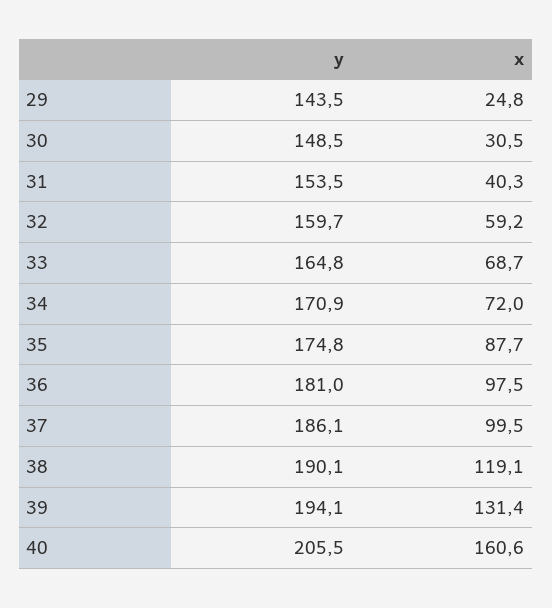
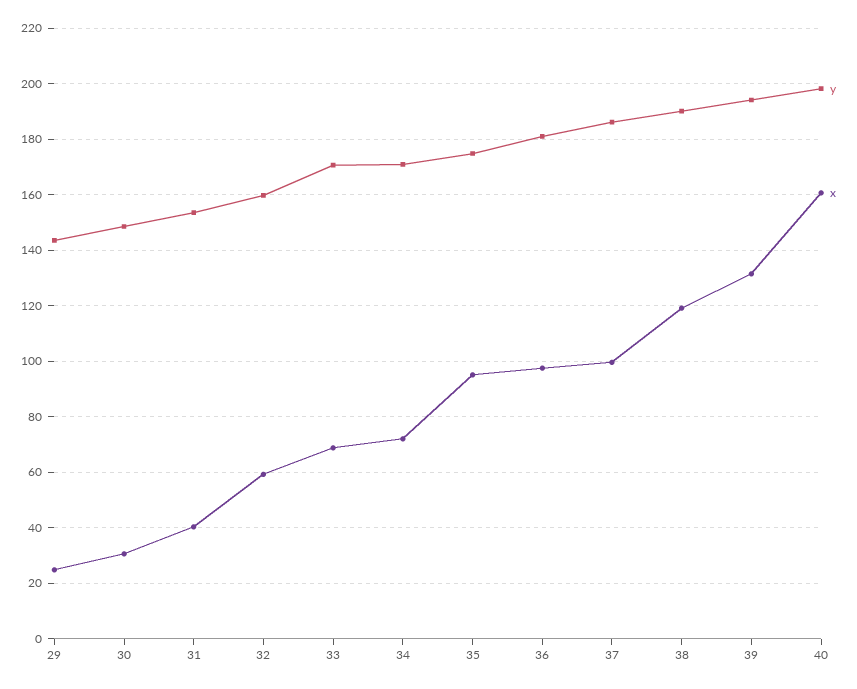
y, 33: 164.8 -> 170
x, 35: 87.7 -> 95
y, 40: 205.5 -> 197.5

